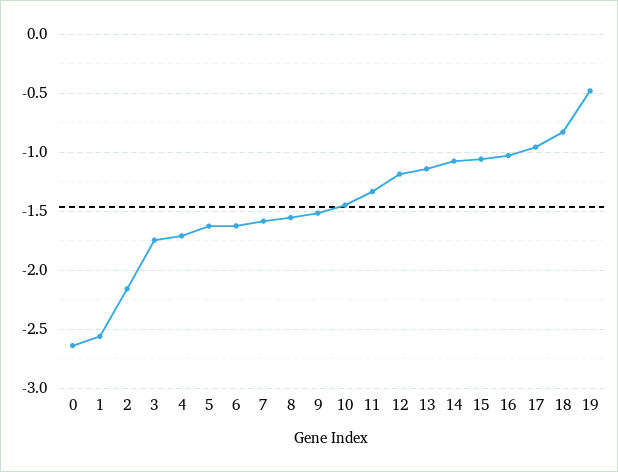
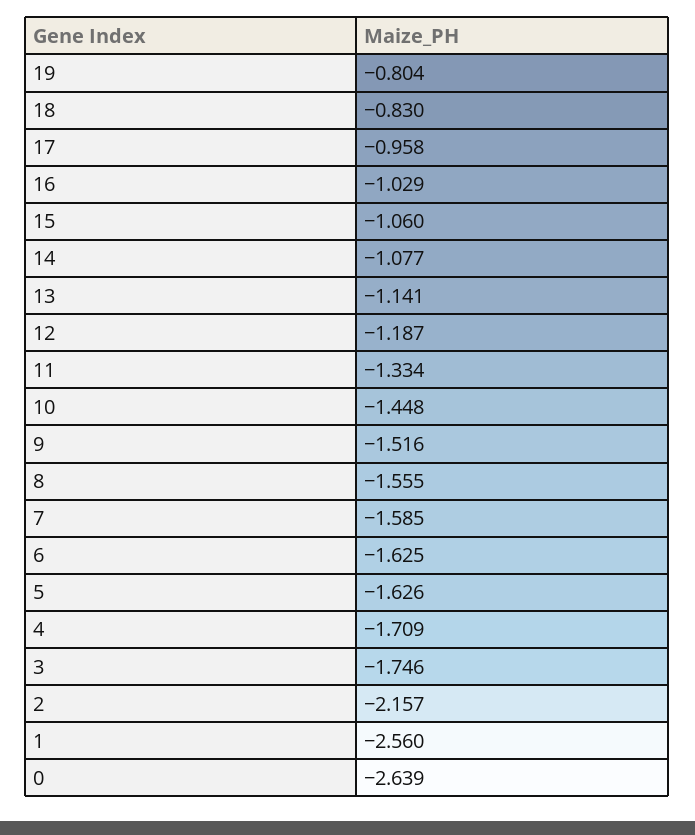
19: -0.5 -> -0.804

